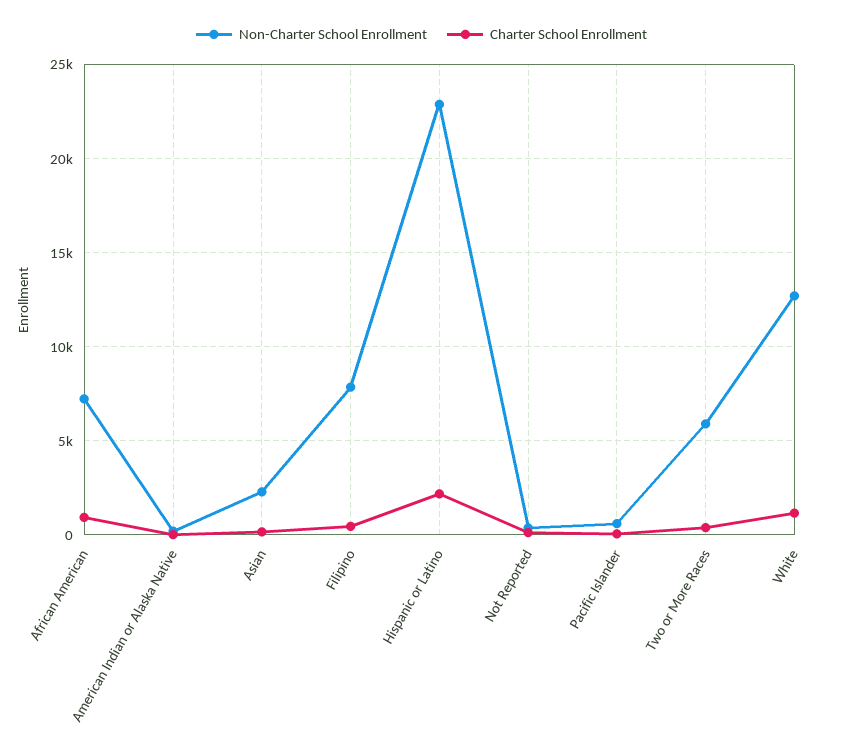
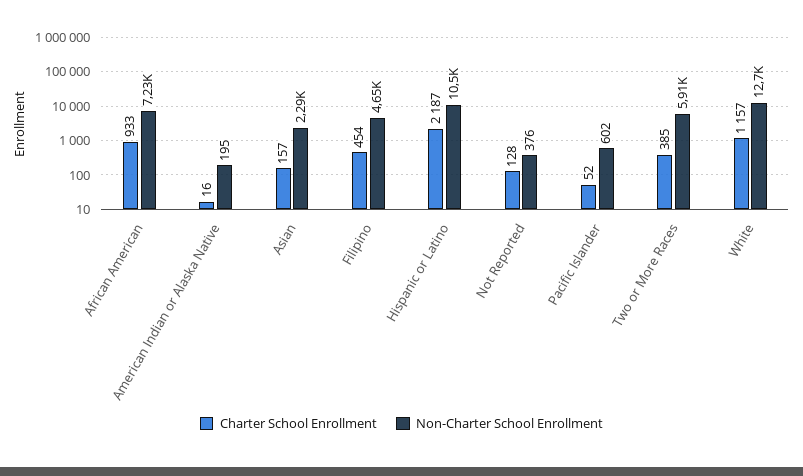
Non-Charter School Enrollment, Filipino: 8000 -> 4650
Non-Charter School Enrollment, Hispanic or Latino: 23000 -> 10500

